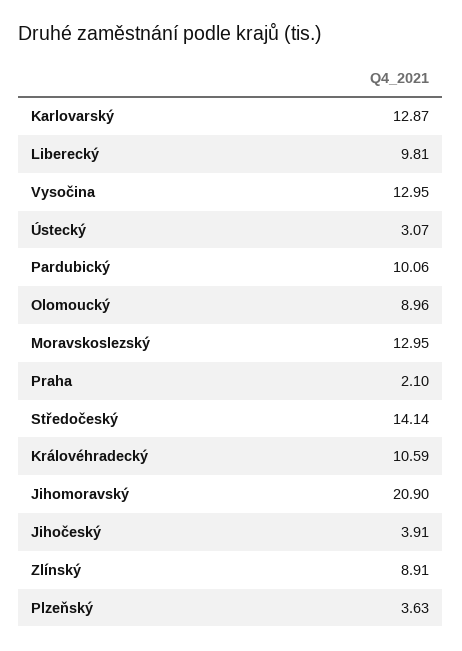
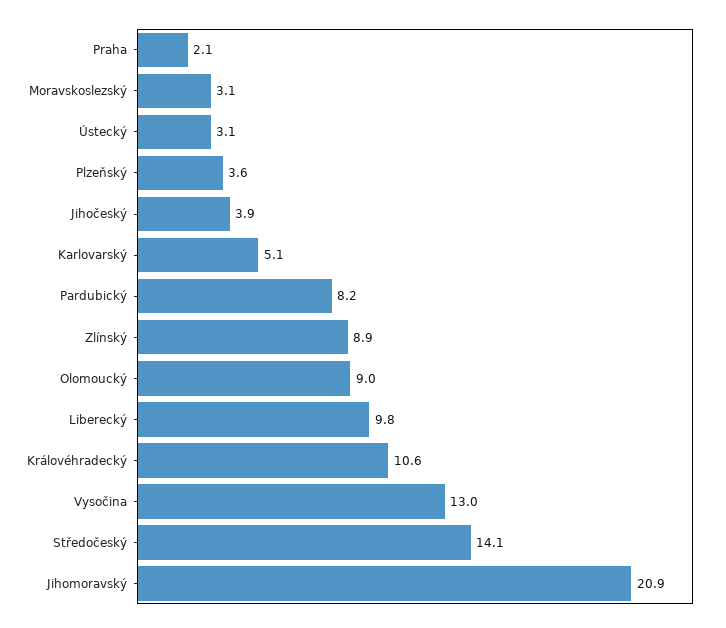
Karlovarský: 12.87 -> 5.1
Pardubický: 10.06 -> 8.2
Moravskoslezský: 12.95 -> 3.1

